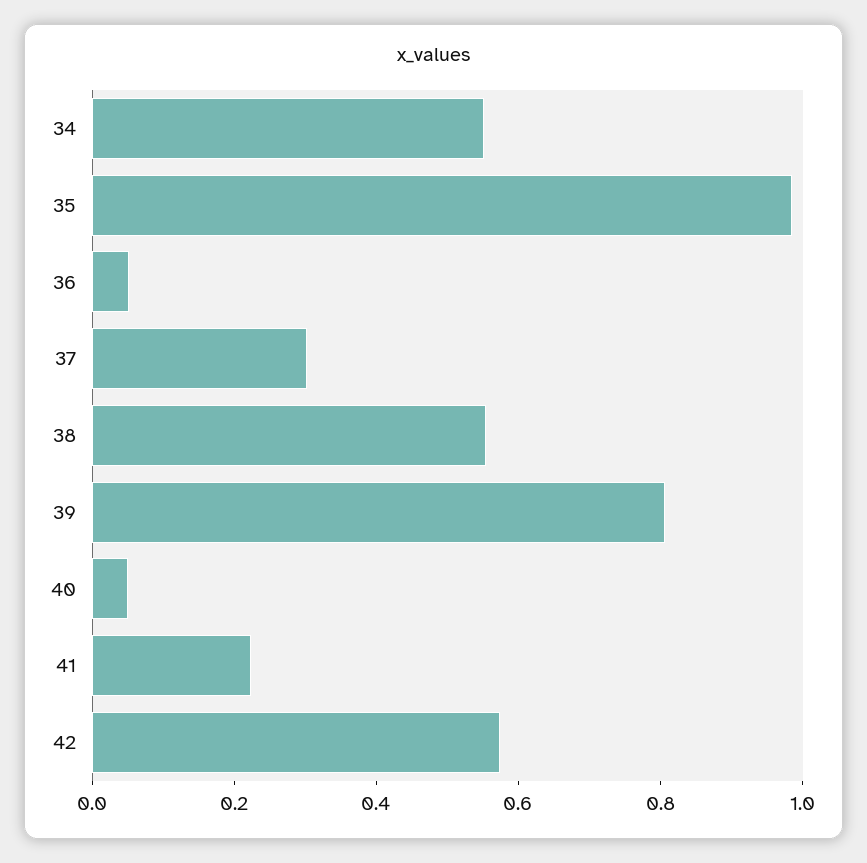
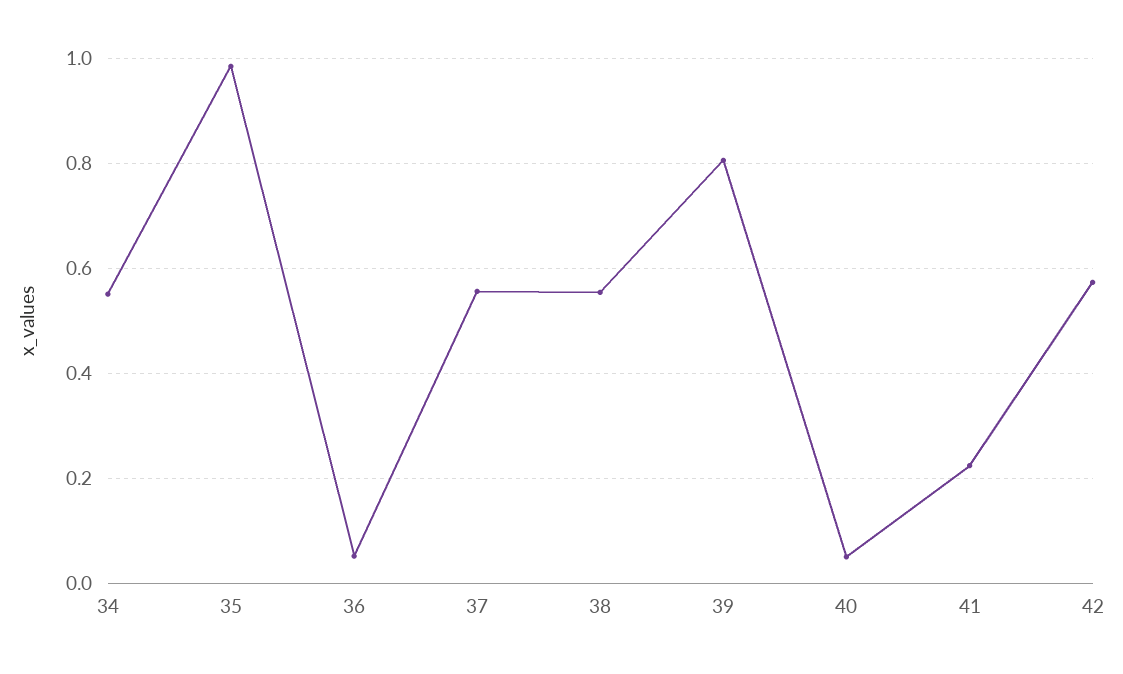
37: 0.3 -> 0.56

